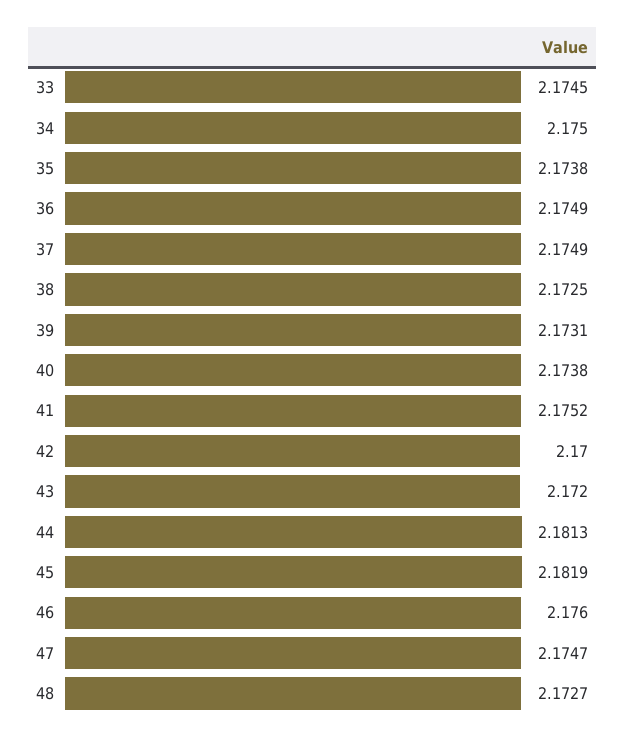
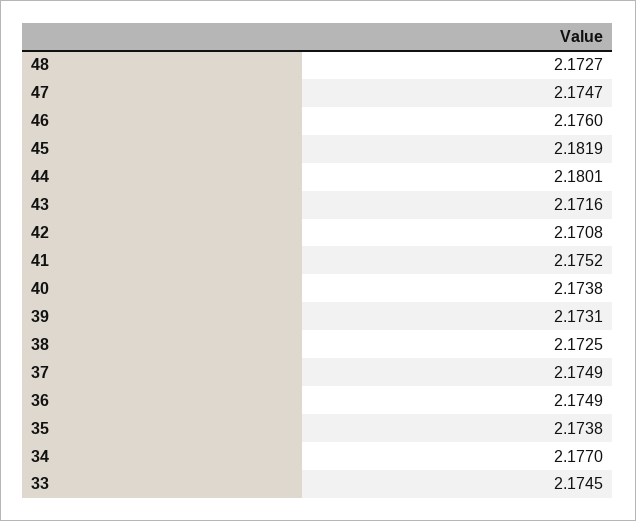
34: 2.175 -> 2.177
42: 2.17 -> 2.1708
43: 2.172 -> 2.1716
44: 2.1813 -> 2.1801

